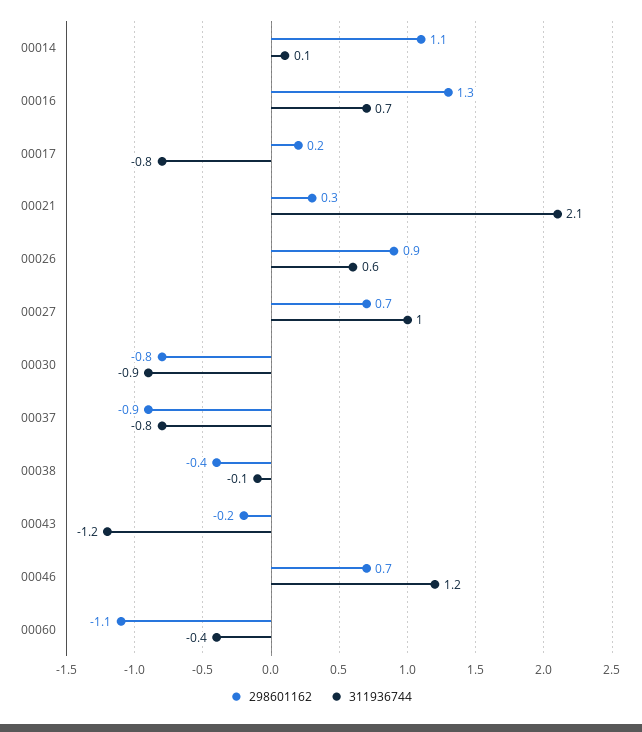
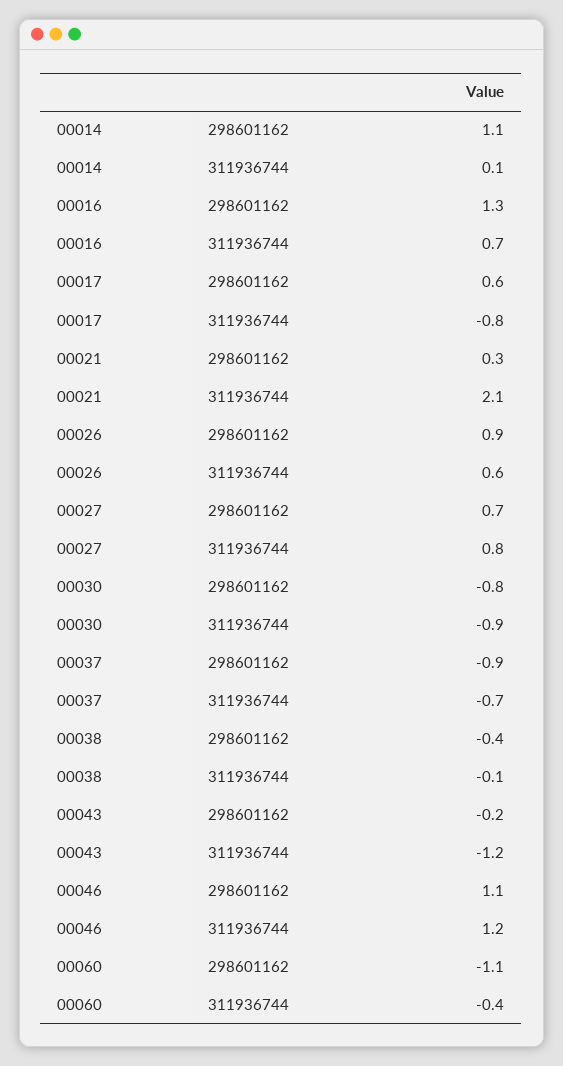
298601162, 00017: 0.2 -> 0.6
311936744, 00027: 1 -> 0.8
311936744, 00037: -0.8 -> -0.7
298601162, 00046: 0.7 -> 1.1

